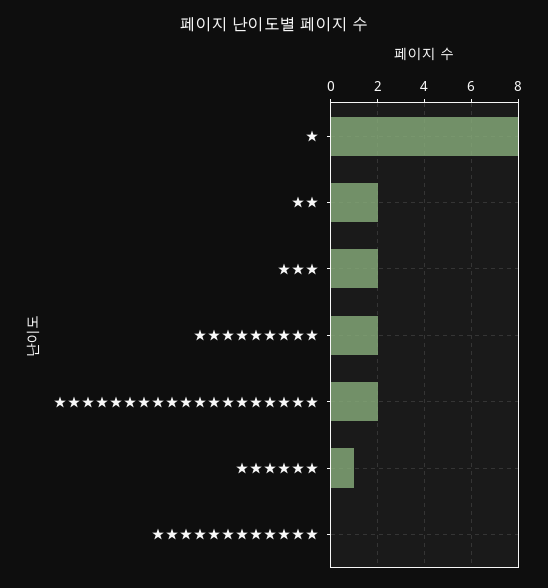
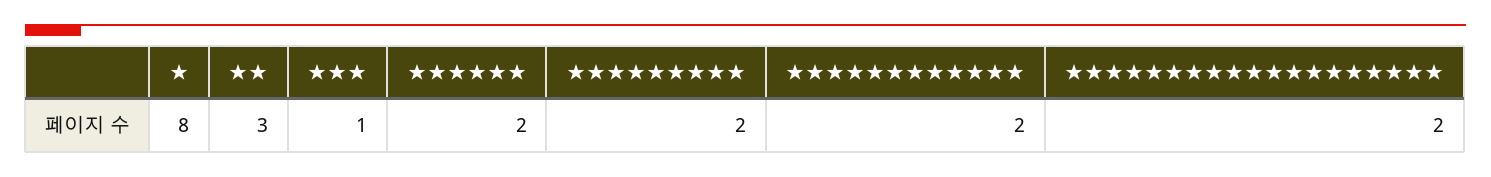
★★: 2 -> 3
★★★: 2 -> 1
★★★★★★: 1 -> 2
★★★★★★★★★★★★: 0 -> 2

